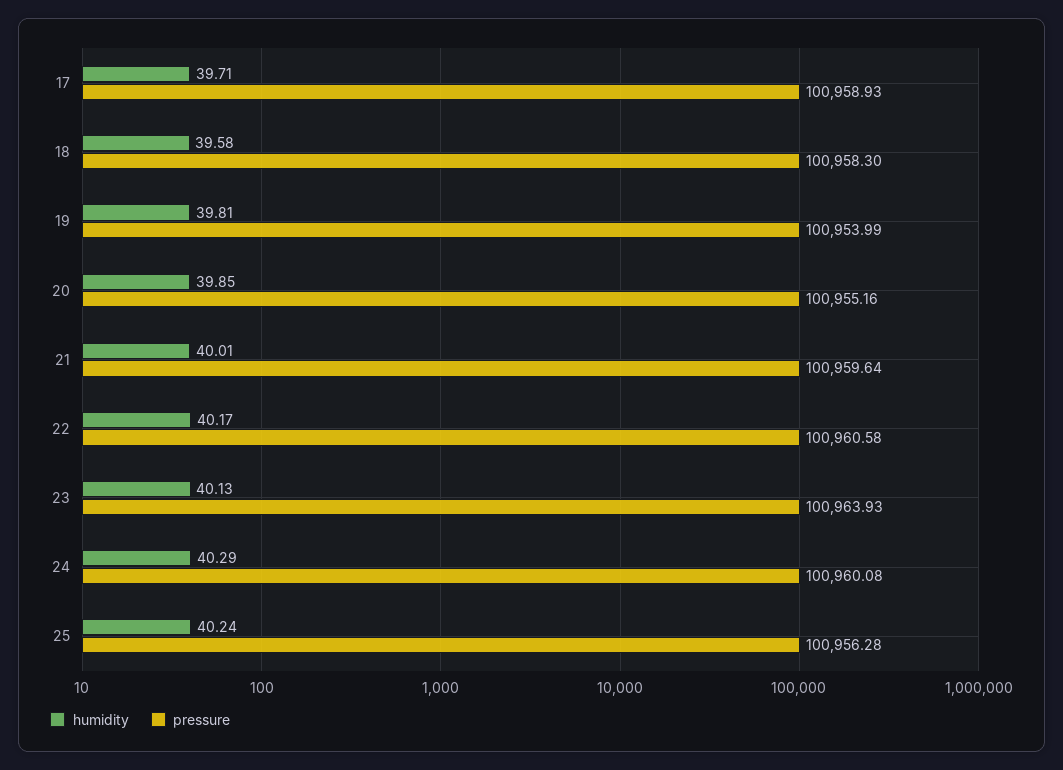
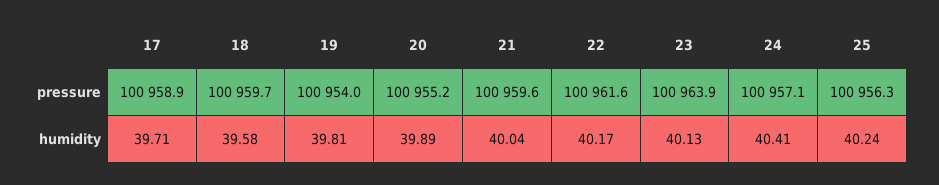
pressure, 18: 100958.3 -> 100959.7
humidity, 20: 39.85 -> 39.89
humidity, 21: 40.01 -> 40.04
pressure, 22: 100960.58 -> 100961.6
humidity, 24: 40.29 -> 40.41
pressure, 24: 100960.08 -> 100957.1

